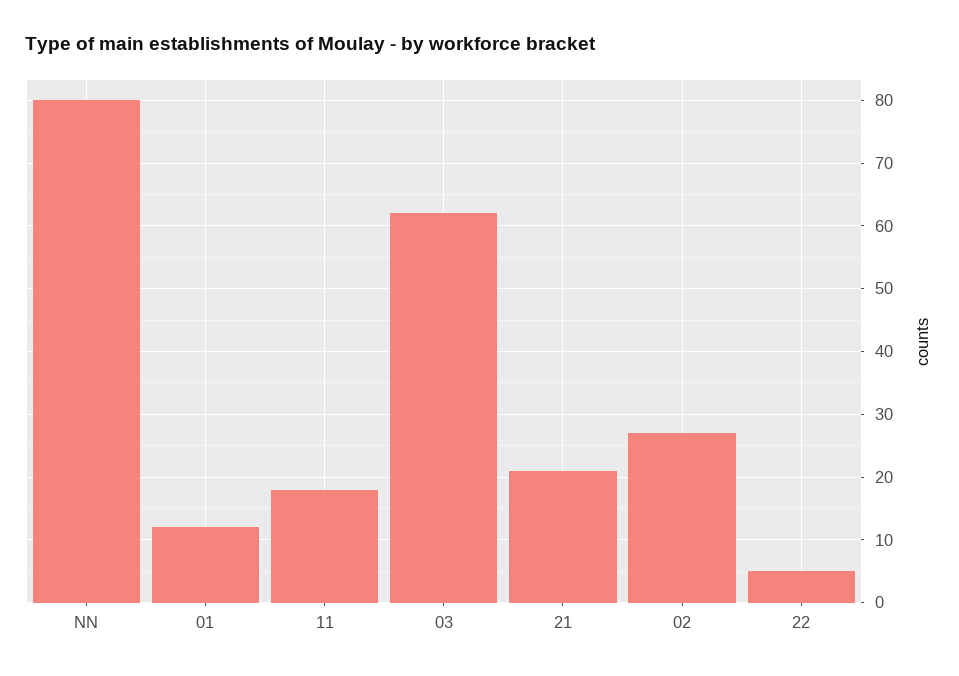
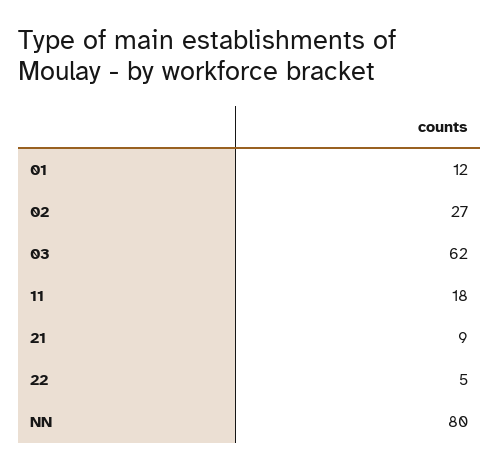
21: 21 -> 9

